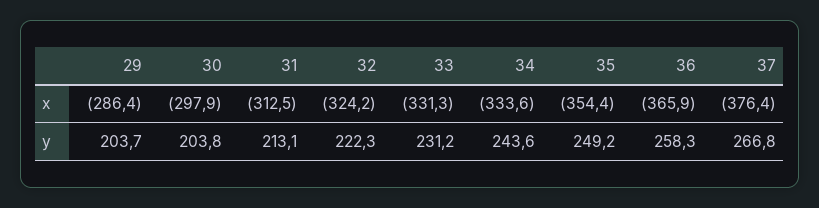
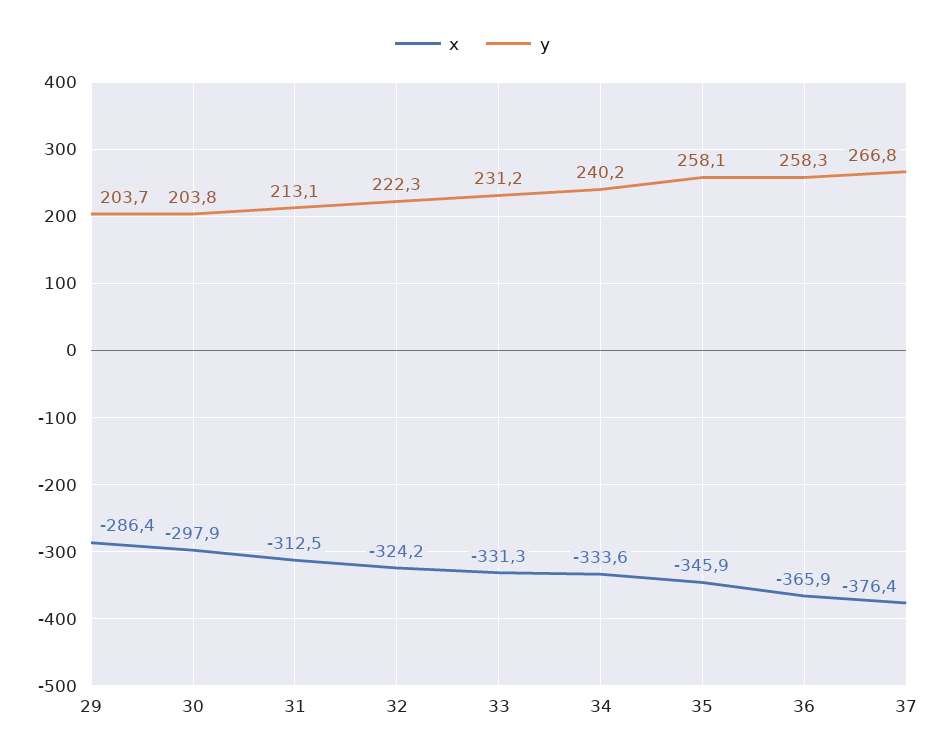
x, 35: -354.4 -> -345.9
y, 34: 243.6 -> 240.2
y, 35: 249.2 -> 258.1

